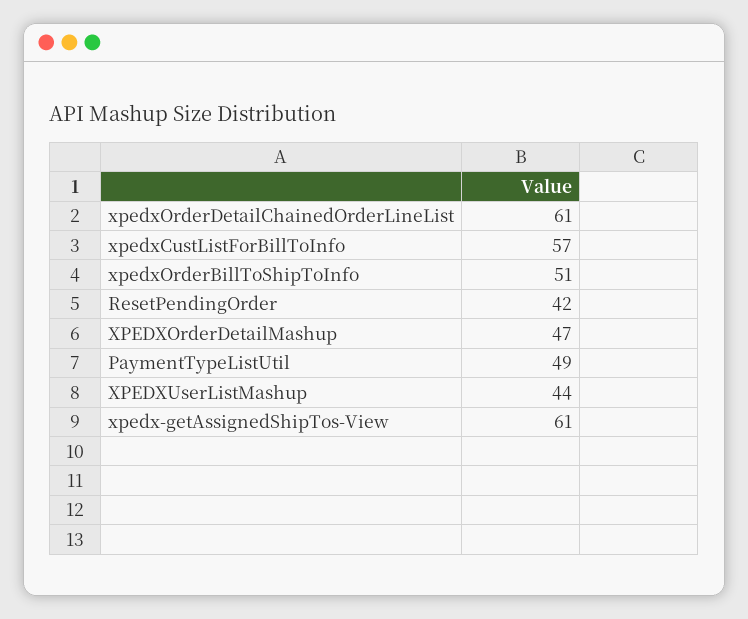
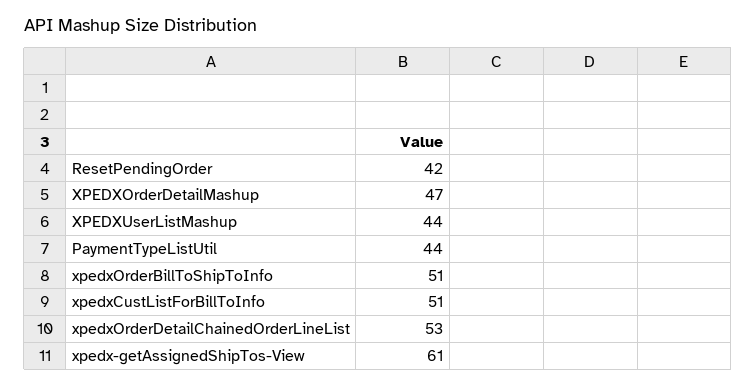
xpedxOrderDetailChainedOrderLineList: 61 -> 53
xpedxCustListForBillToInfo: 57 -> 51
PaymentTypeListUtil: 49 -> 44

